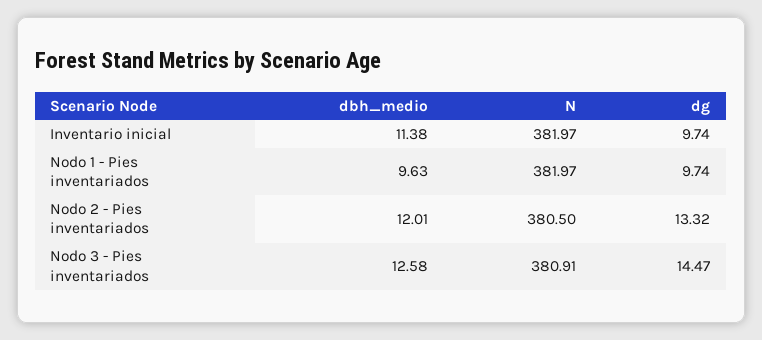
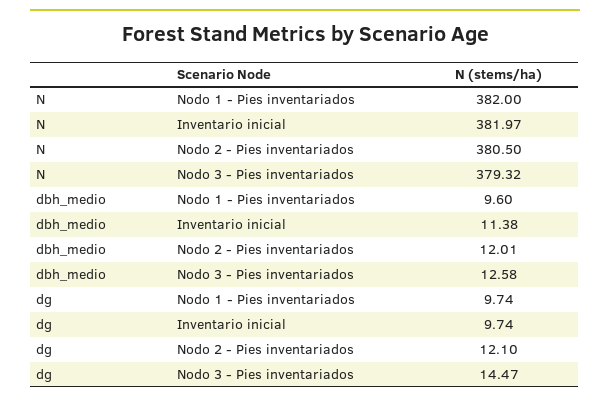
dbh_medio, Nodo 1 - Pies inventariados: 9.63 -> 9.6
N, Nodo 1 - Pies inventariados: 381.97 -> 382
dg, Nodo 2 - Pies inventariados: 13.32 -> 12.1
N, Nodo 3 - Pies inventariados: 380.91 -> 379.32

